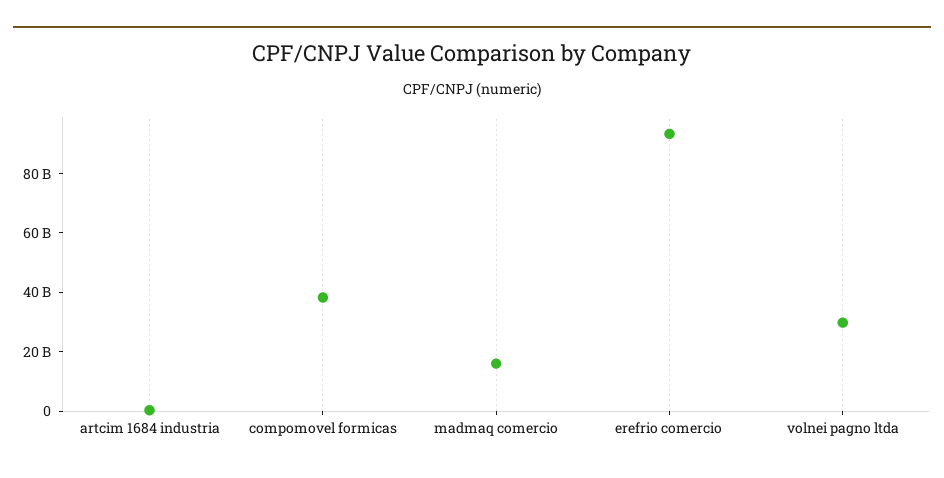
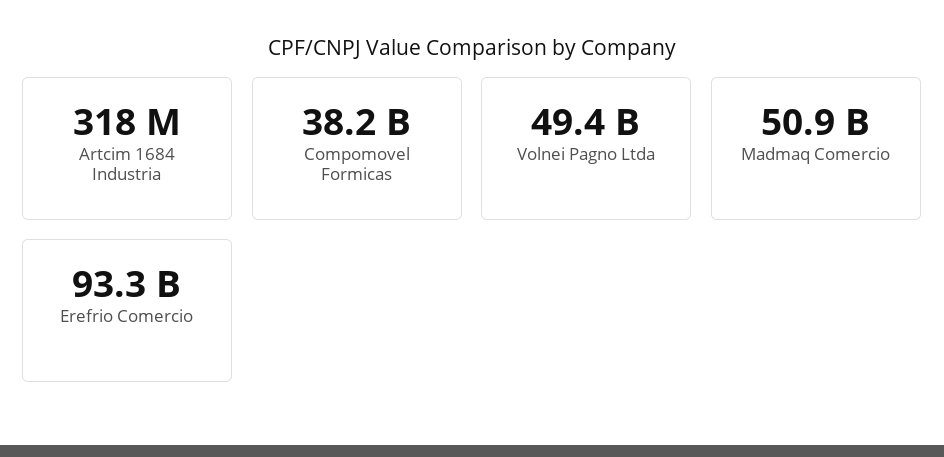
madmaq comercio: 15000000000 -> 50900000000
volnei pagno ltda: 30000000000 -> 49400000000

